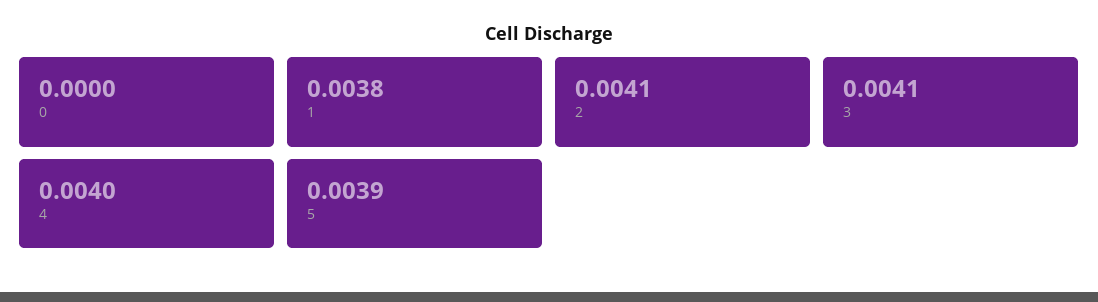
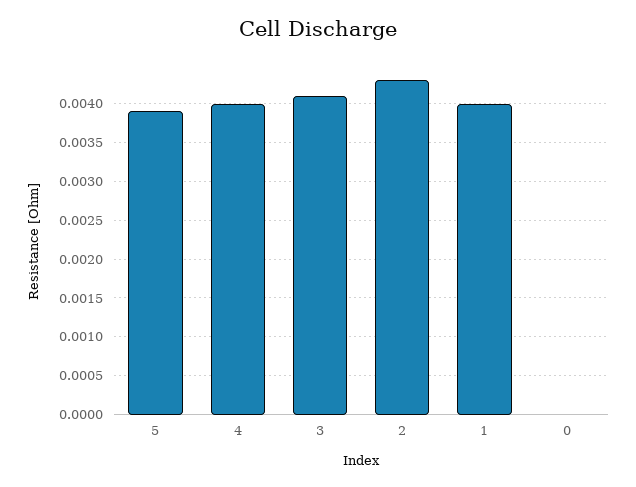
1: 0.0038 -> 0.004
2: 0.0041 -> 0.0043

